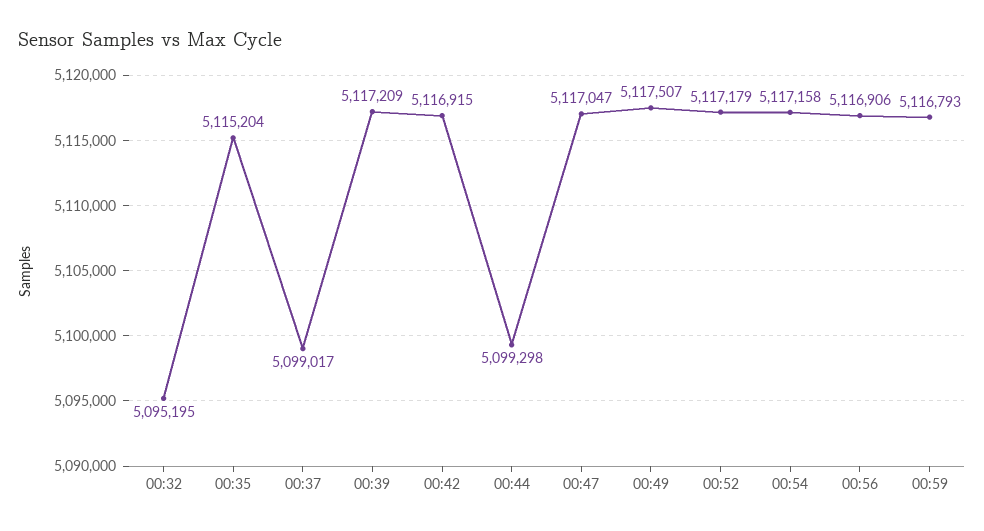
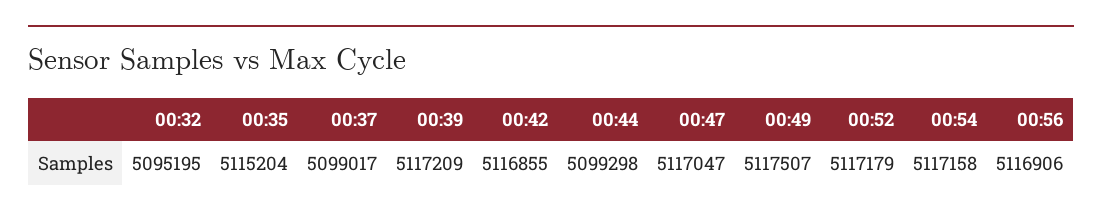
00:42: 5116915 -> 5116855
00:59: 5116793 -> none

